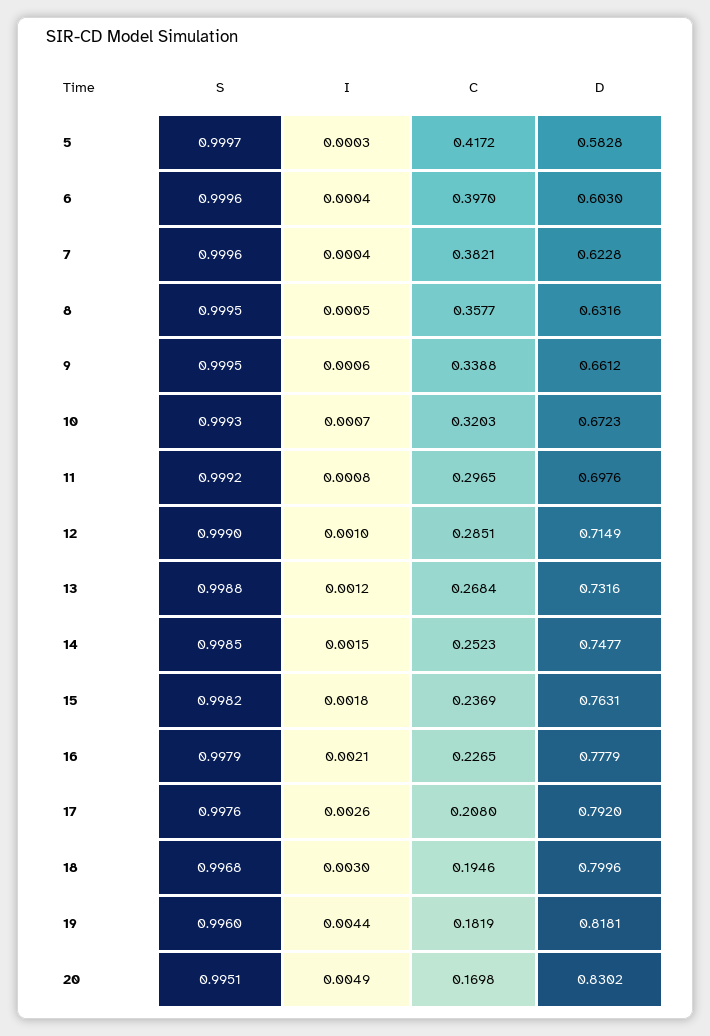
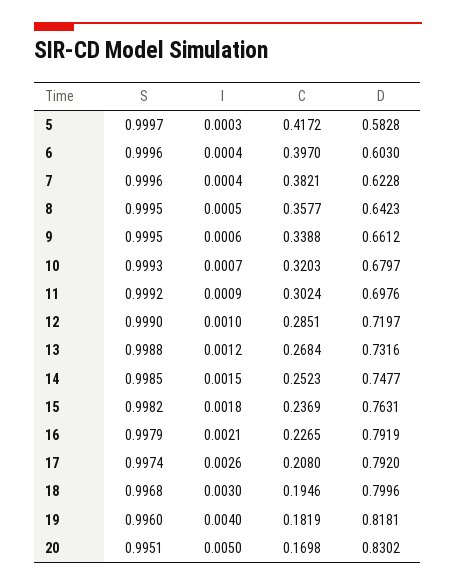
D, 8: 0.6316 -> 0.6423
D, 10: 0.6723 -> 0.6797
I, 11: 0.0008 -> 0.0009
C, 11: 0.2965 -> 0.3024
D, 12: 0.7149 -> 0.7197
D, 16: 0.7779 -> 0.7919
S, 17: 0.9976 -> 0.9974
I, 19: 0.0044 -> 0.004
I, 20: 0.0049 -> 0.005

